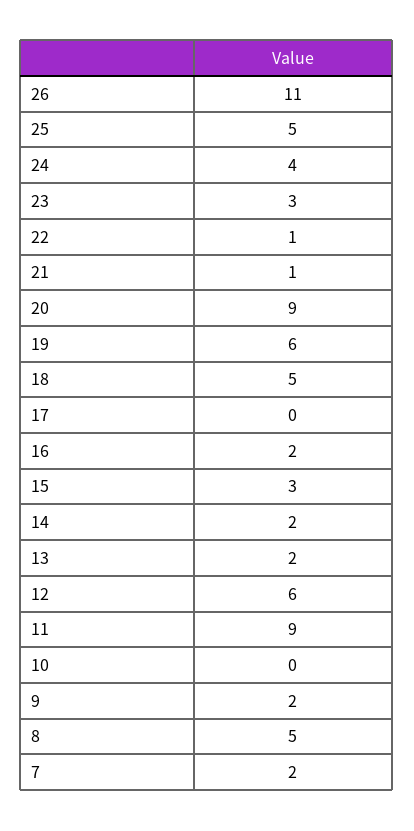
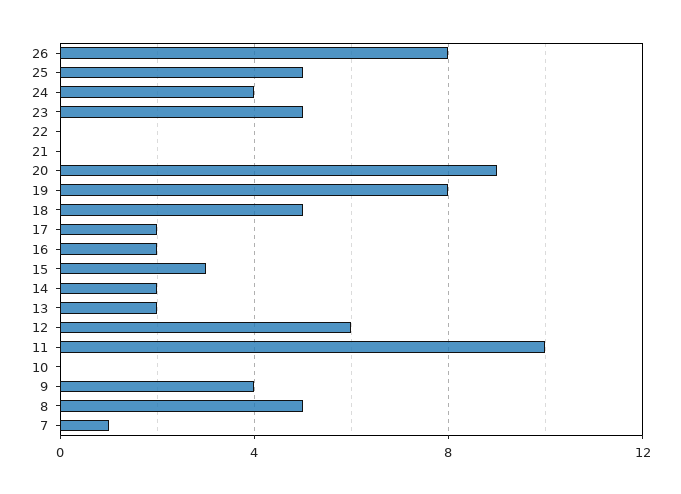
26: 11 -> 8
23: 3 -> 5
22: 1 -> 0
21: 1 -> 0
19: 6 -> 8
17: 0 -> 2
11: 9 -> 10
9: 2 -> 4
7: 2 -> 1

